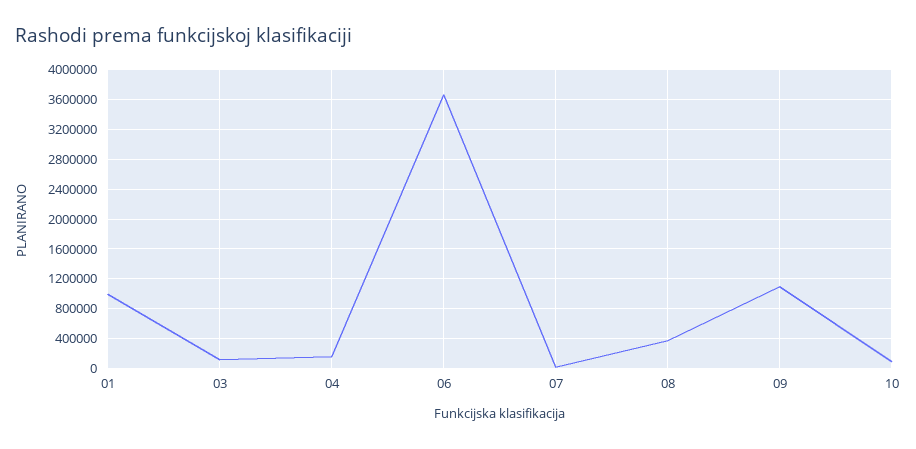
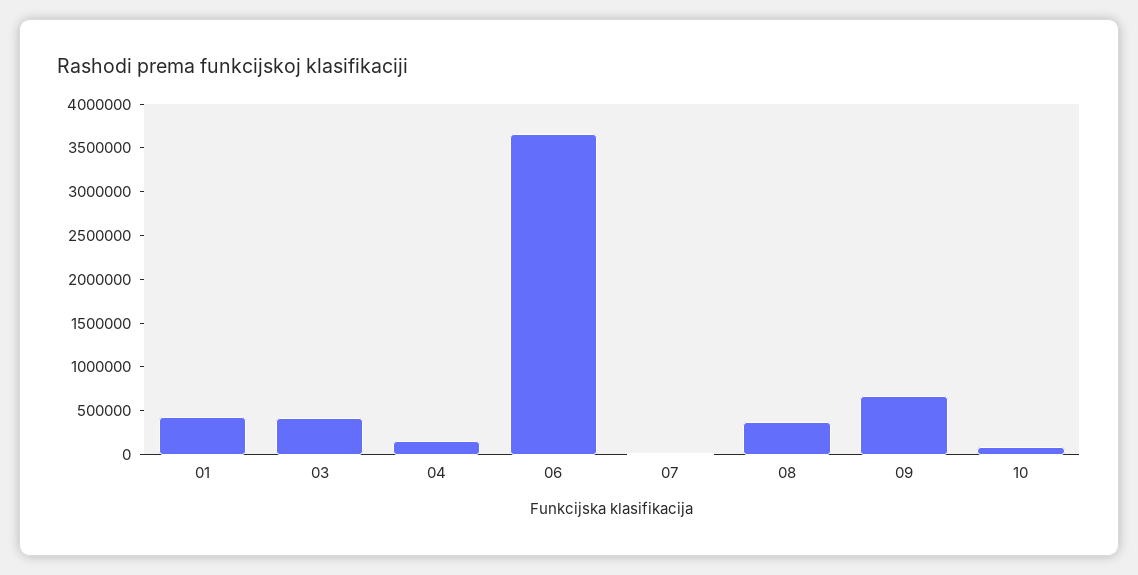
01: 1000000 -> 400000
03: 100000 -> 400000
09: 1100000 -> 700000

